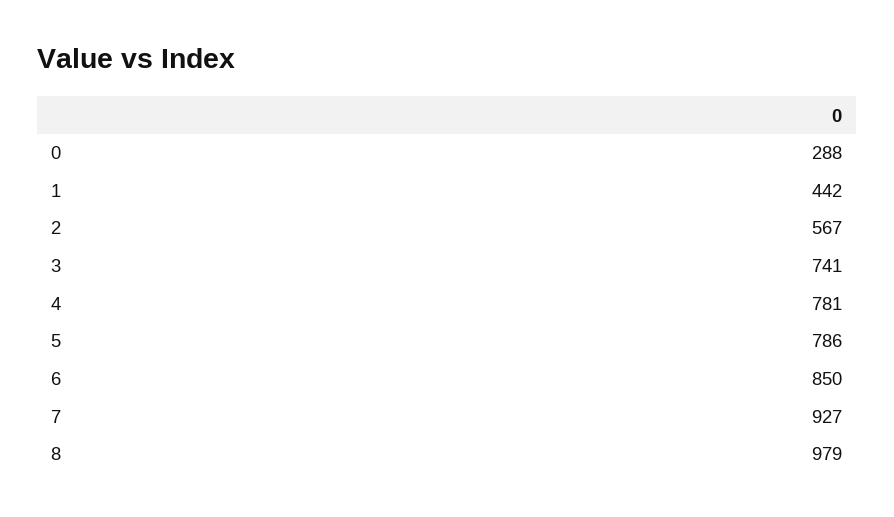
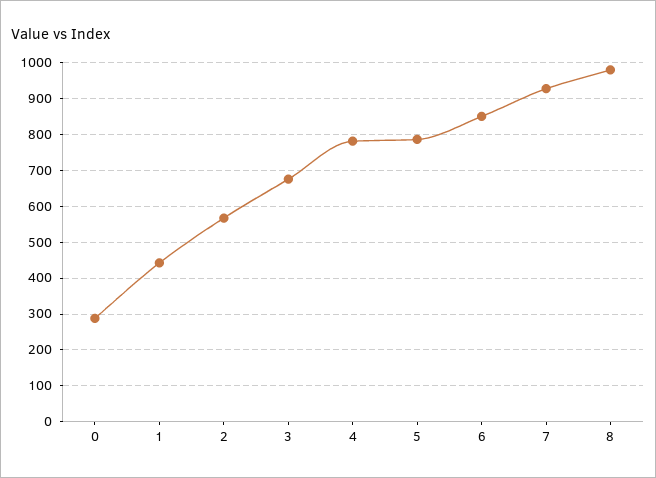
3: 741 -> 680

